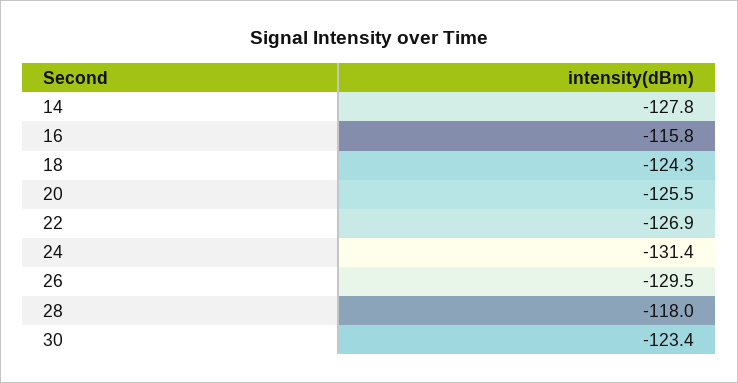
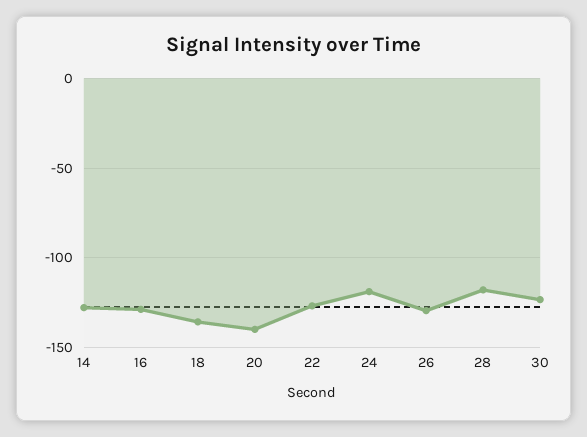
16: -115.8 -> -130
18: -124.3 -> -135
20: -125.5 -> -140
24: -131.4 -> -120

